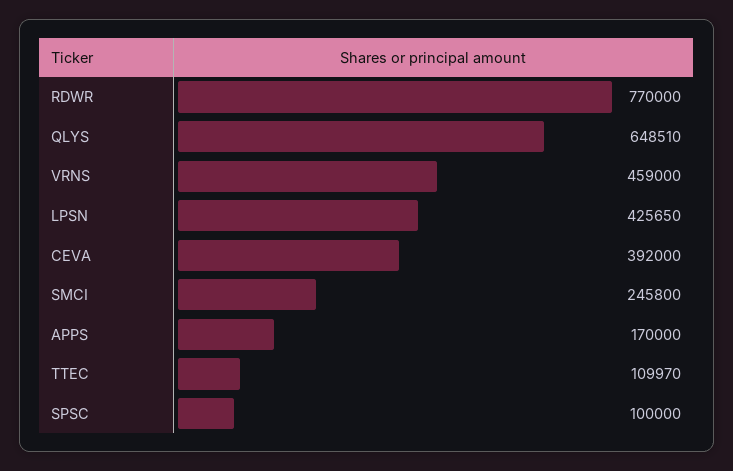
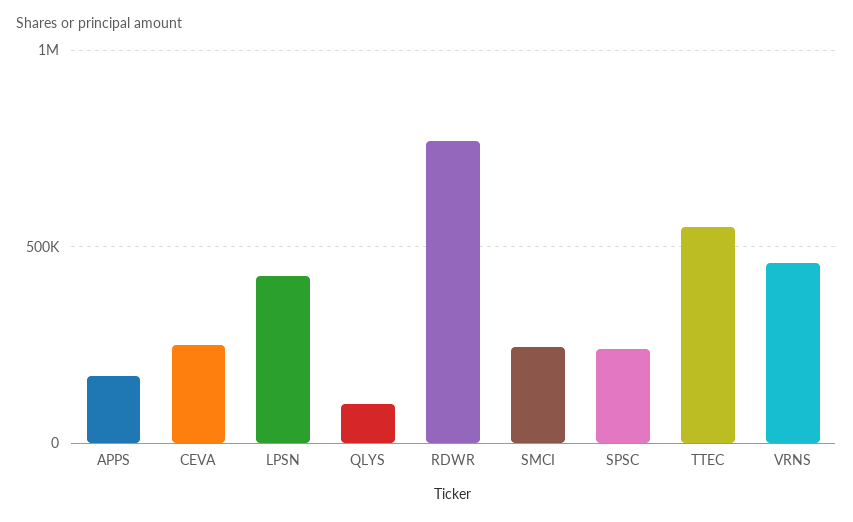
QLYS: 648510 -> 100000
CEVA: 392000 -> 250000
TTEC: 109970 -> 550000
SPSC: 100000 -> 250000

